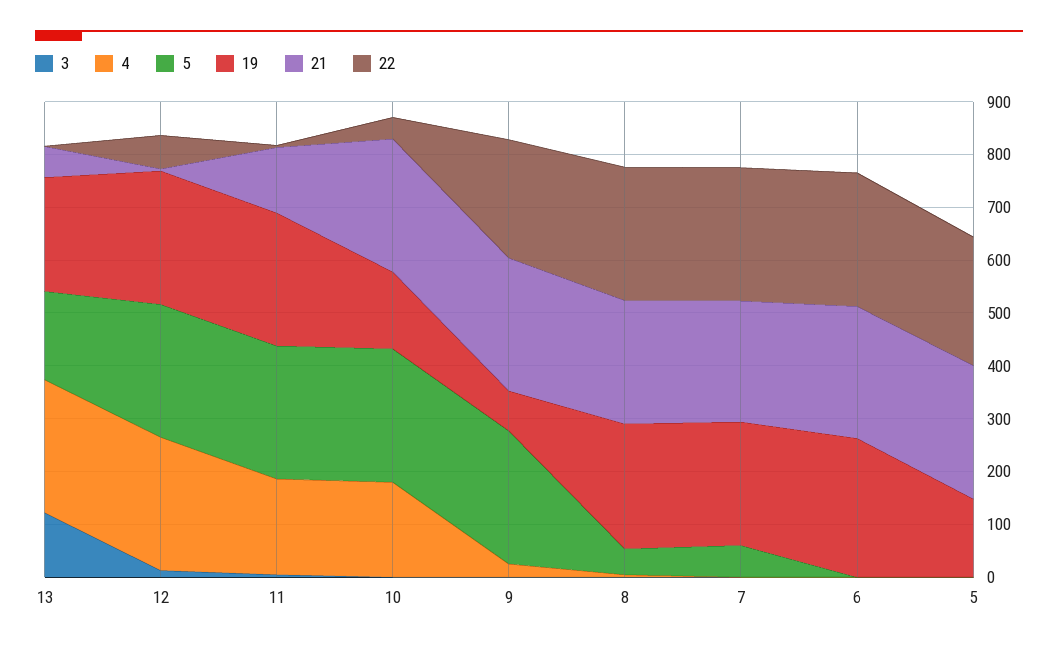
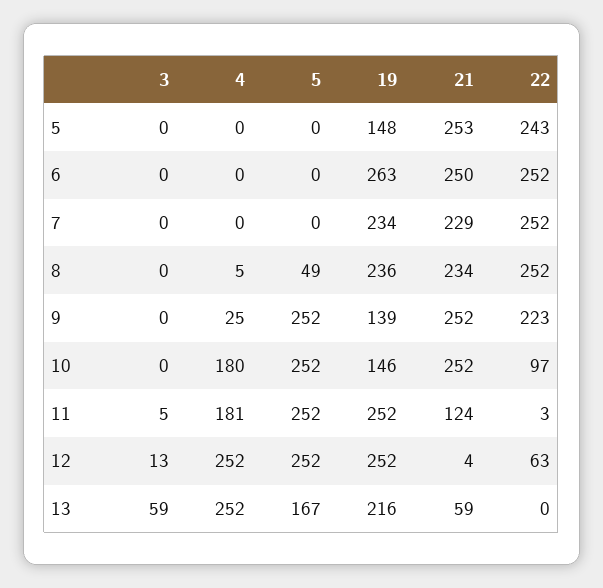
3, 13: 120 -> 59
22, 10: 40 -> 97
19, 9: 80 -> 139
5, 7: 60 -> 0

